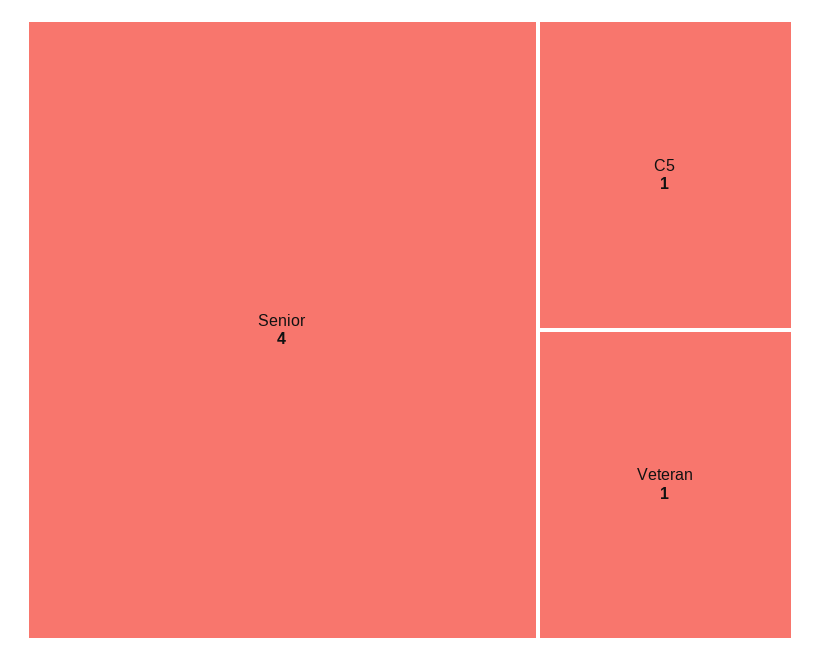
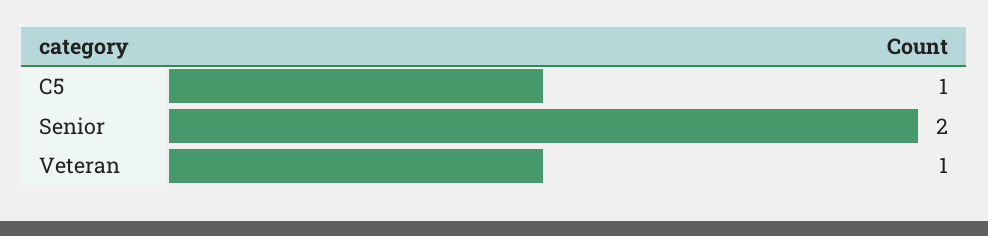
Senior: 4 -> 2

